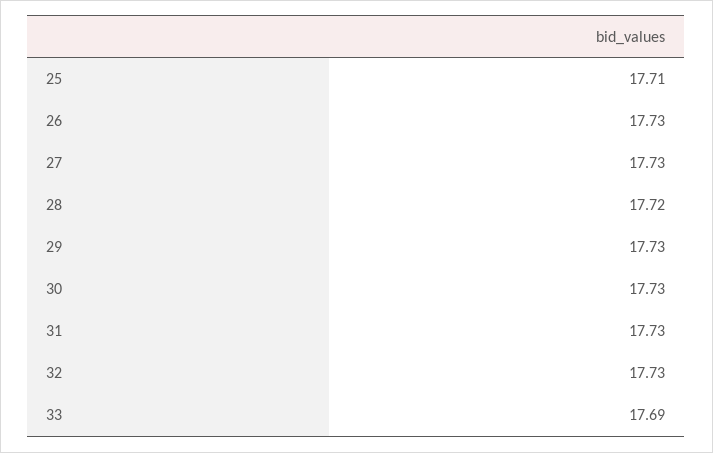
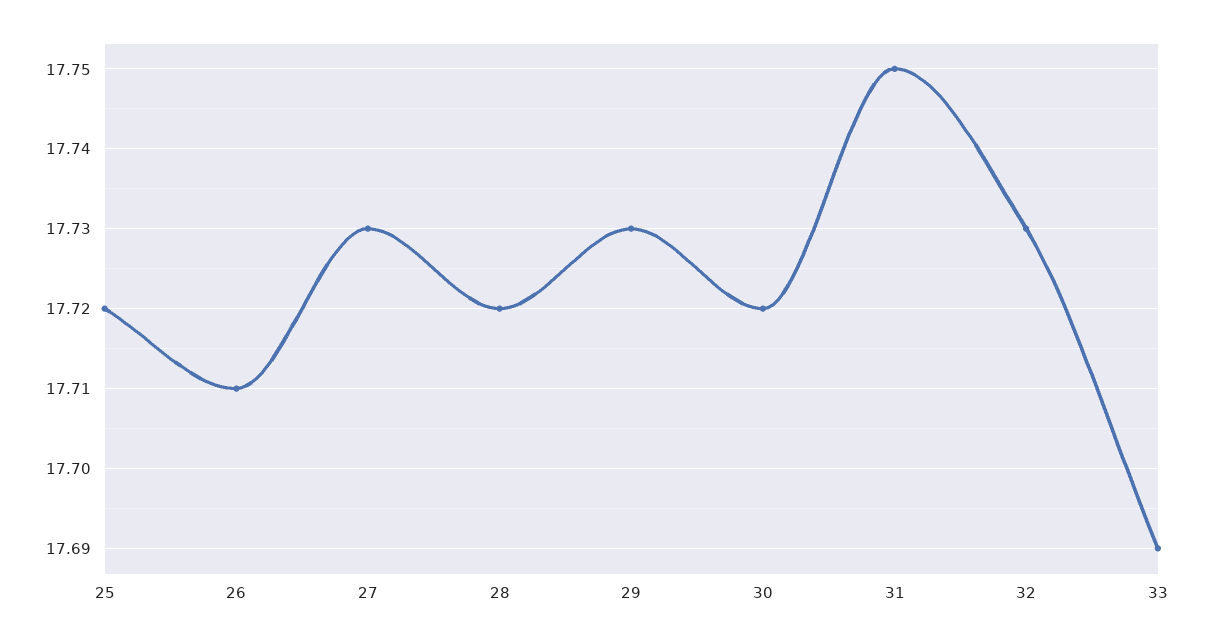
25: 17.71 -> 17.72
26: 17.73 -> 17.71
30: 17.73 -> 17.72
31: 17.73 -> 17.75

